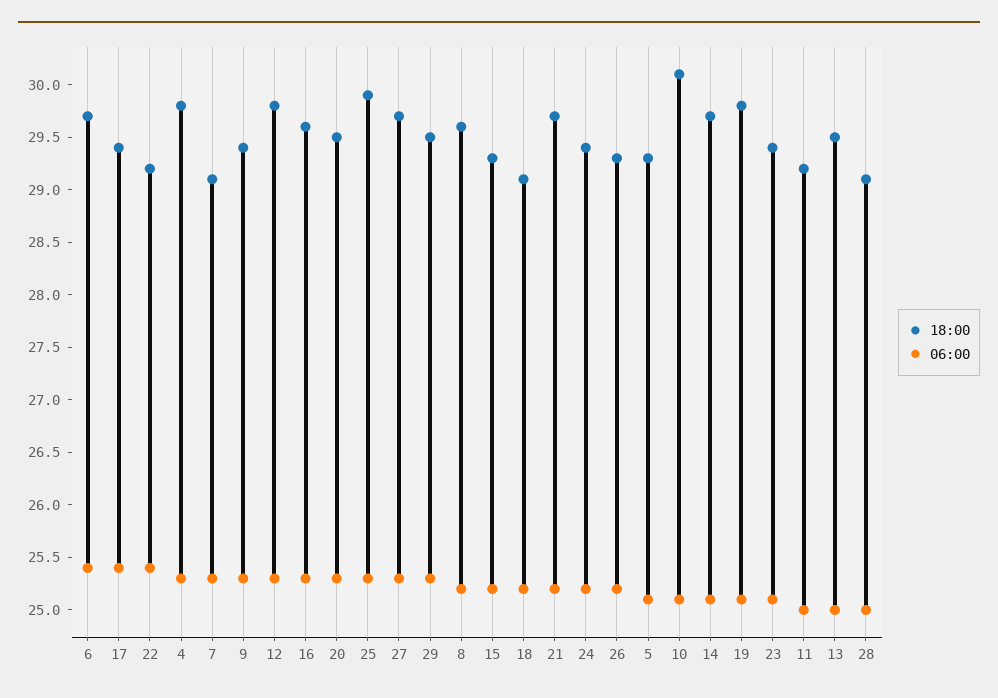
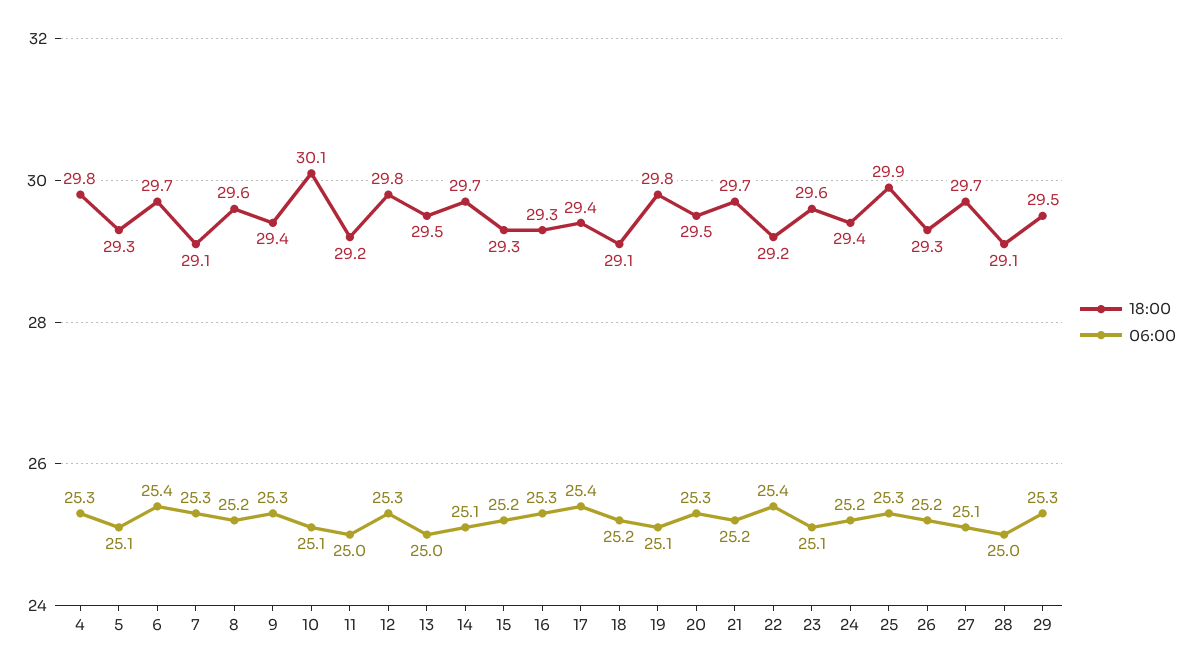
18:00, 16: 29.6 -> 29.3
06:00, 27: 25.3 -> 25.1
18:00, 23: 29.4 -> 29.6

